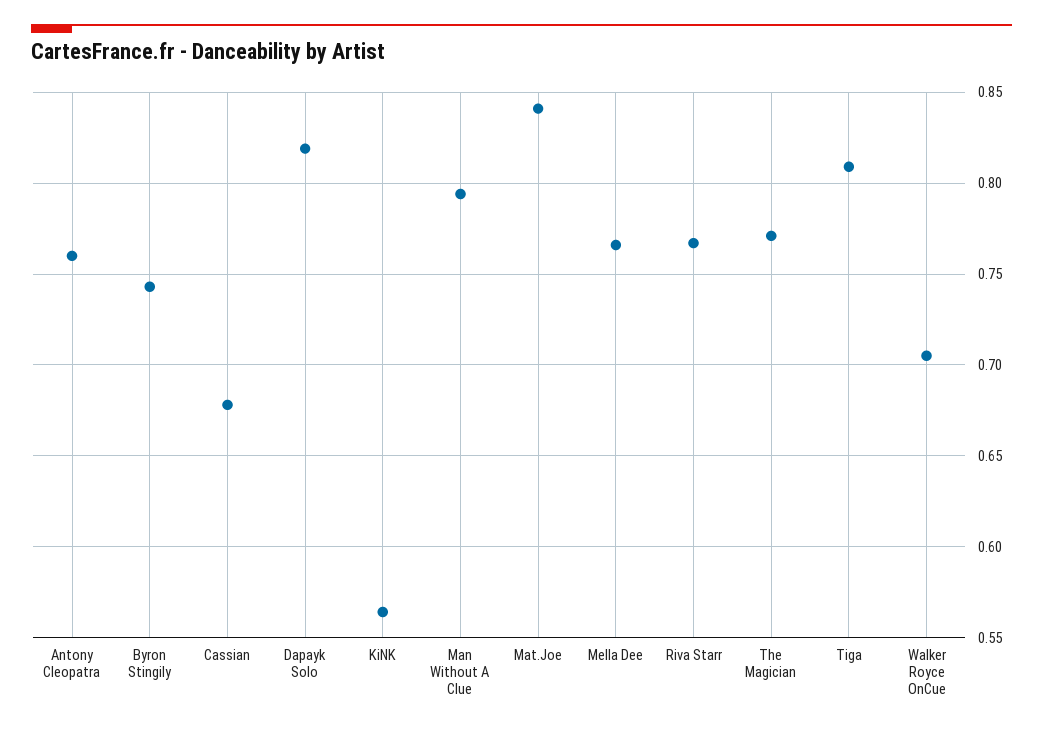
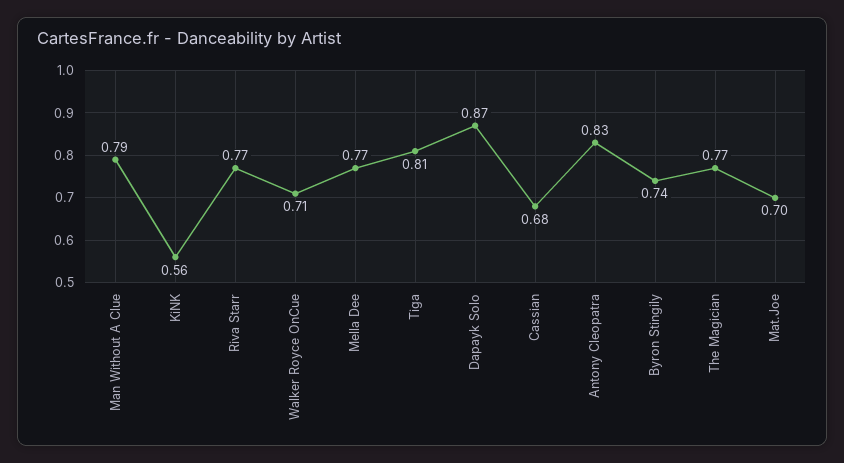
Antony Cleopatra: 0.76 -> 0.83
Dapayk Solo: 0.82 -> 0.87
Mat.Joe: 0.84 -> 0.7

